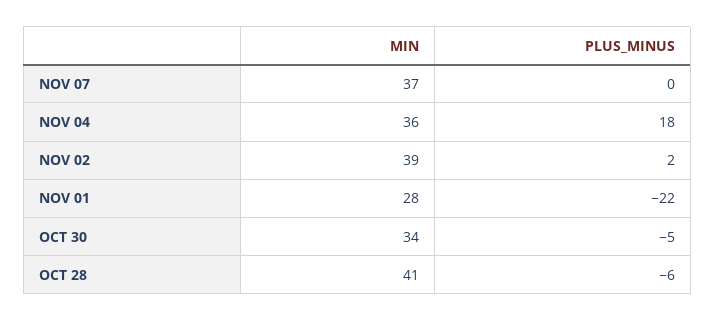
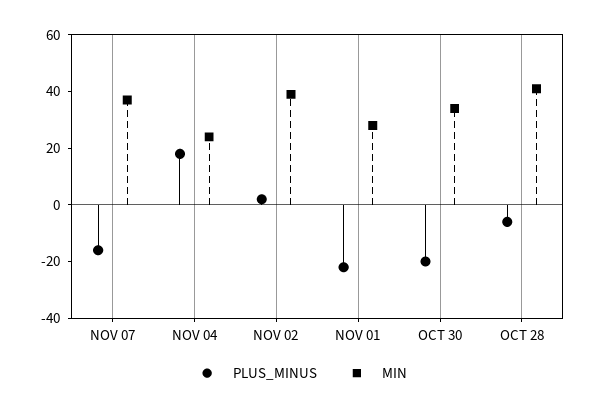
PLUS_MINUS, NOV 07: 0 -> -15
MIN, NOV 04: 36 -> 25
PLUS_MINUS, OCT 30: -5 -> -20

